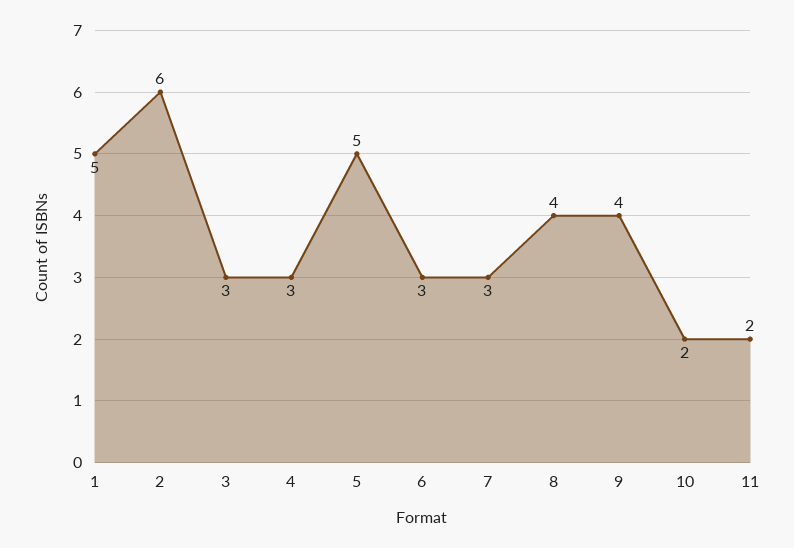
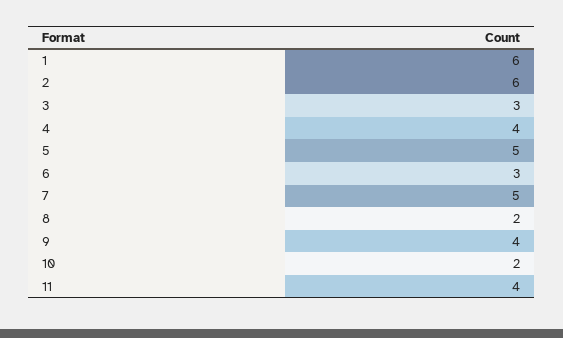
1: 5 -> 6
4: 3 -> 4
7: 3 -> 5
8: 4 -> 2
11: 2 -> 4

